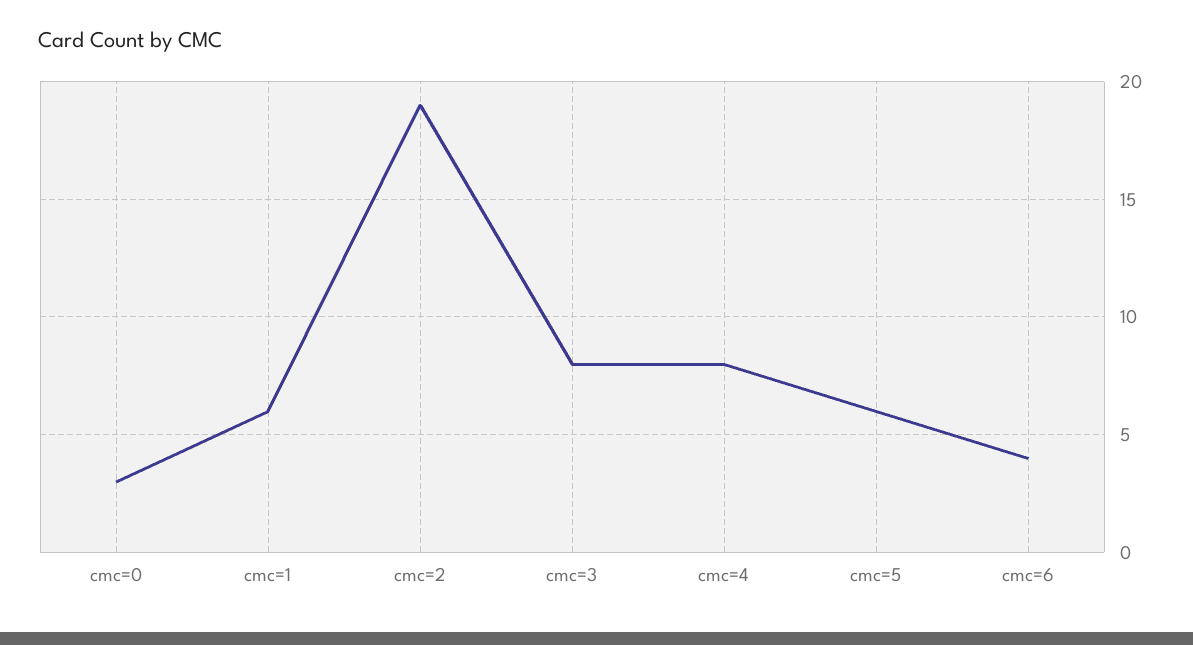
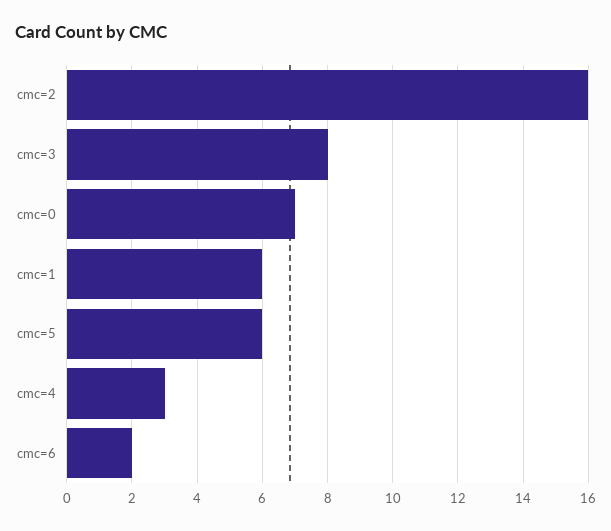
cmc=0: 3 -> 7
cmc=2: 19 -> 16
cmc=4: 8 -> 3
cmc=6: 4 -> 2

